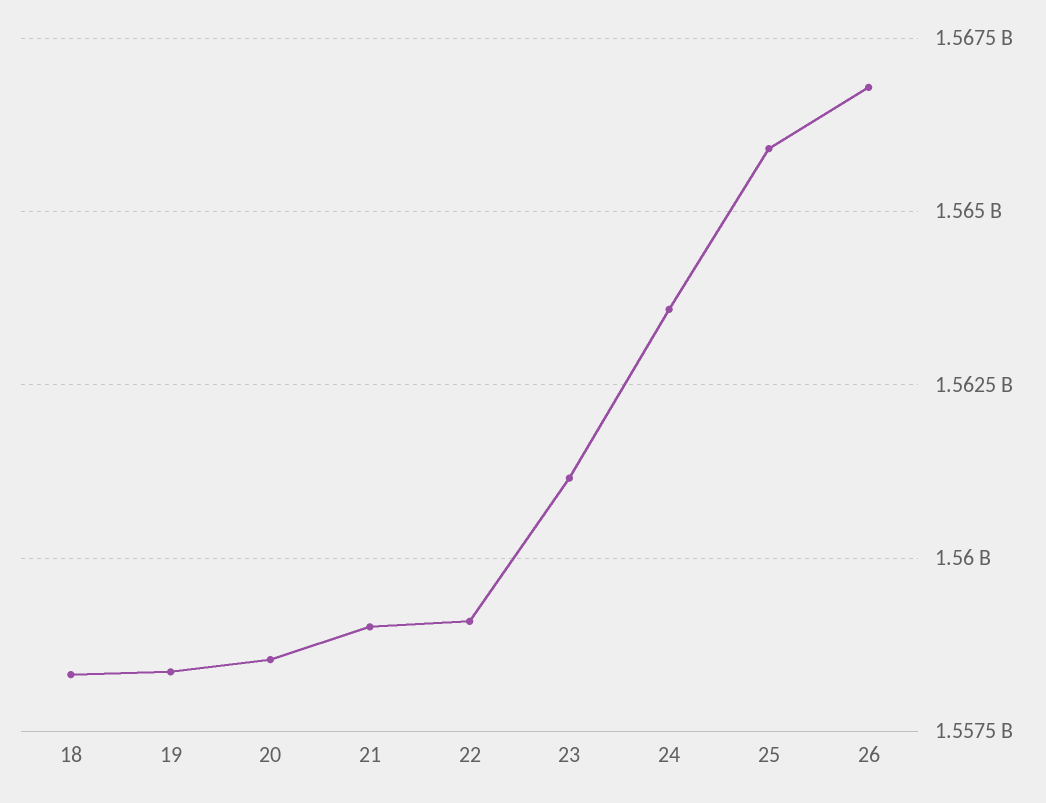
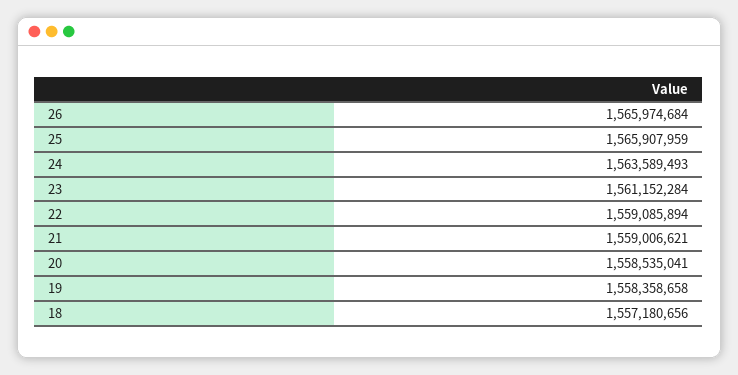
18: 1558250000 -> 1557180656
26: 1566750000 -> 1565974684

